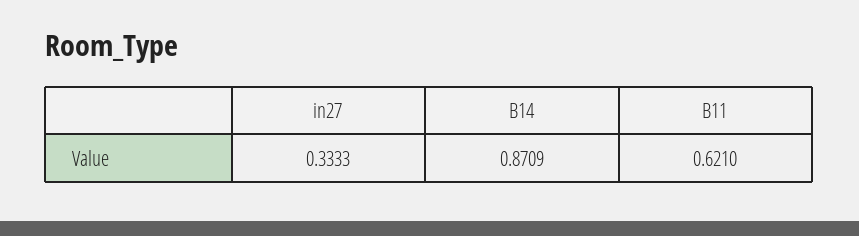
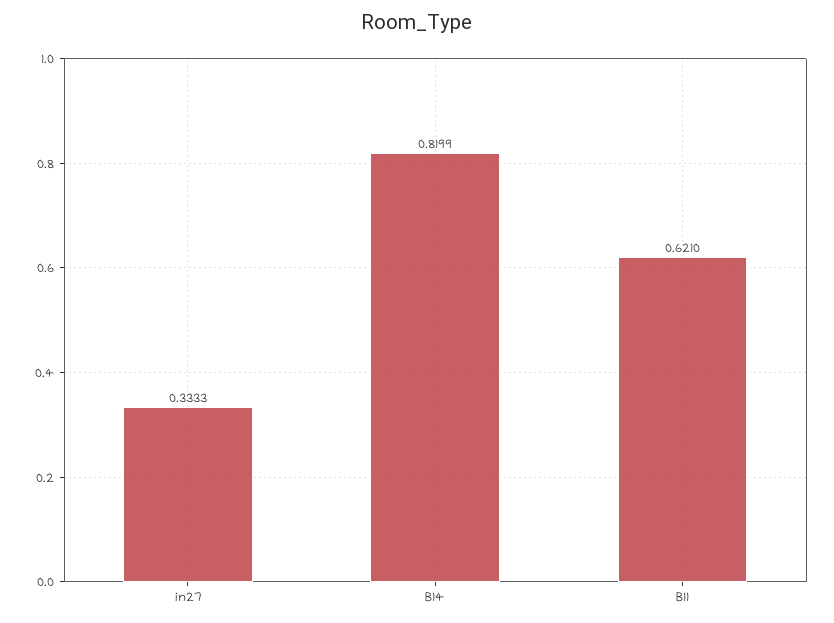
B14: 0.8709 -> 0.8199

